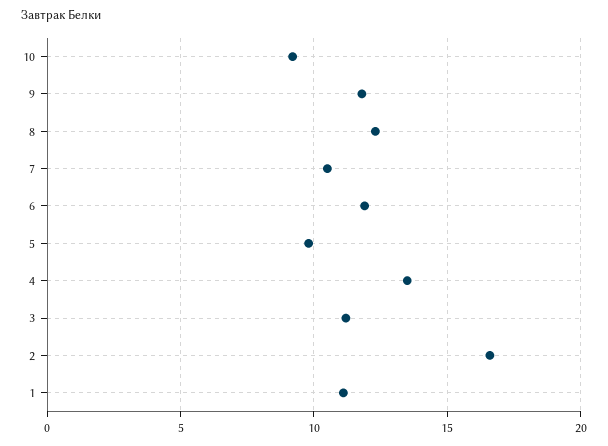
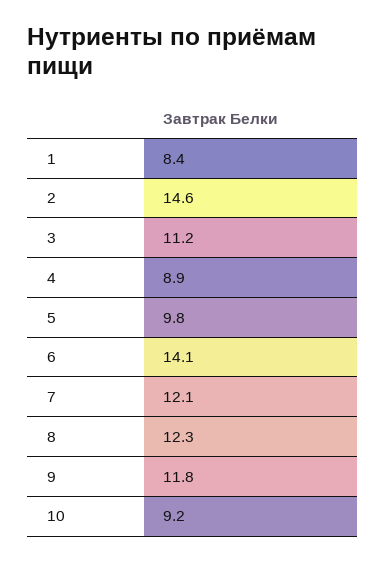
7: 10.5 -> 12.1
6: 12 -> 14.1
4: 13.5 -> 8.9
2: 16.5 -> 14.6
1: 11 -> 8.4

